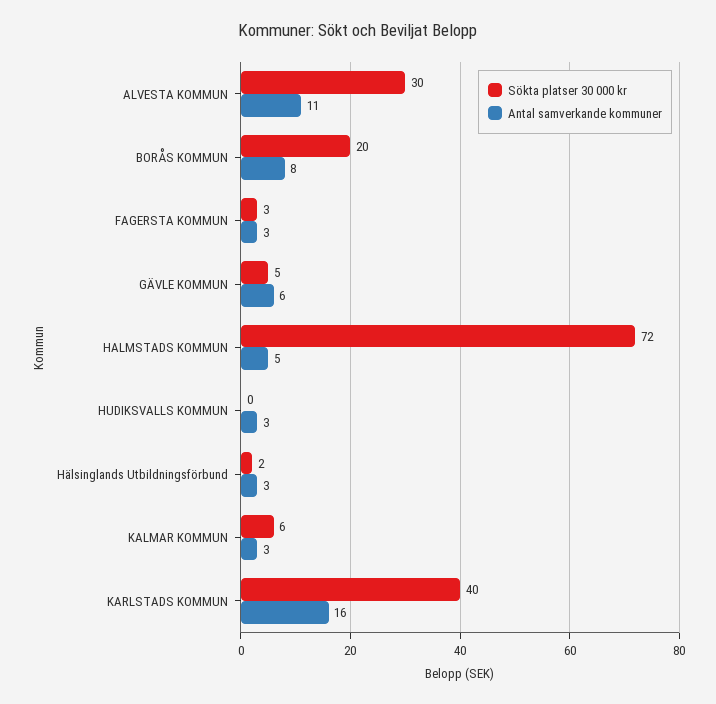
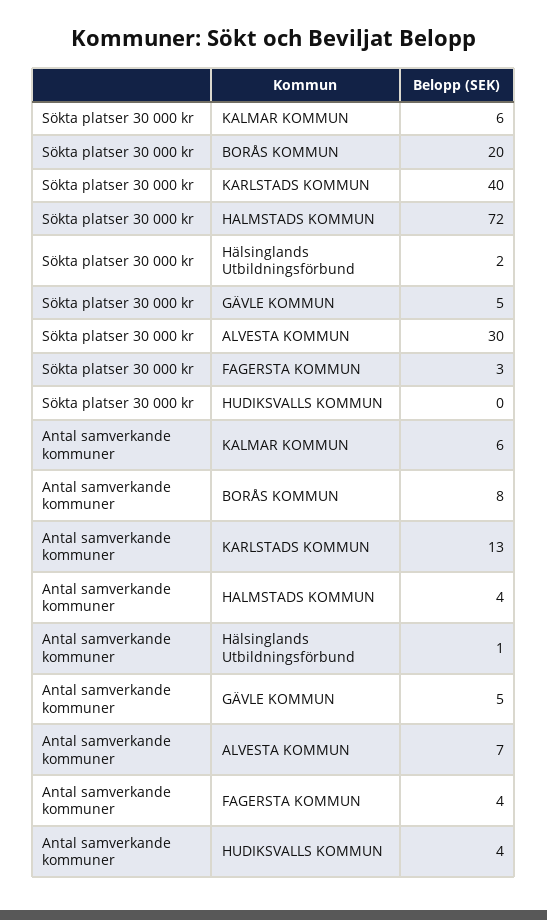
Antal samverkande kommuner, ALVESTA KOMMUN: 11 -> 7
Antal samverkande kommuner, FAGERSTA KOMMUN: 3 -> 4
Antal samverkande kommuner, GÄVLE KOMMUN: 6 -> 5
Antal samverkande kommuner, HALMSTADS KOMMUN: 5 -> 4
Antal samverkande kommuner, HUDIKSVALLS KOMMUN: 3 -> 4
Antal samverkande kommuner, Hälsinglands Utbildningsförbund: 3 -> 1
Antal samverkande kommuner, KALMAR KOMMUN: 3 -> 6
Antal samverkande kommuner, KARLSTADS KOMMUN: 16 -> 13

